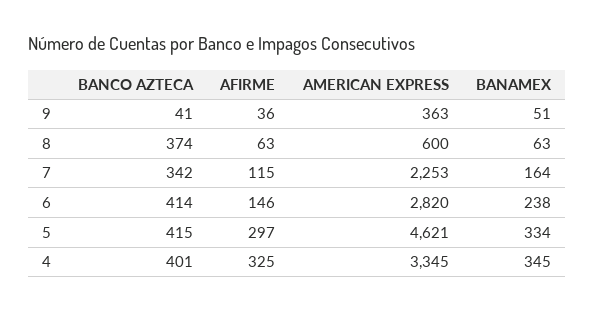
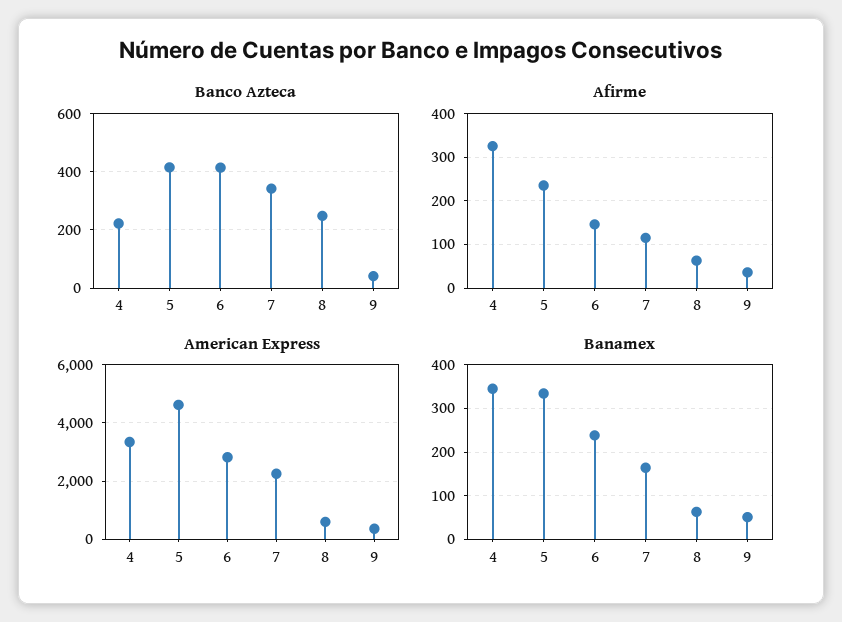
BANCO AZTECA, 8: 374 -> 250
AFIRME, 5: 297 -> 240
BANCO AZTECA, 4: 401 -> 225

